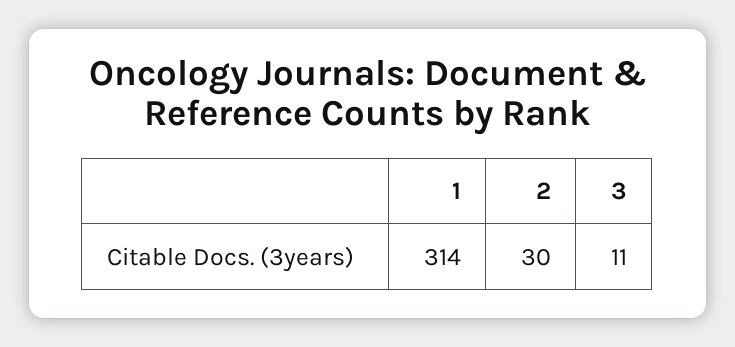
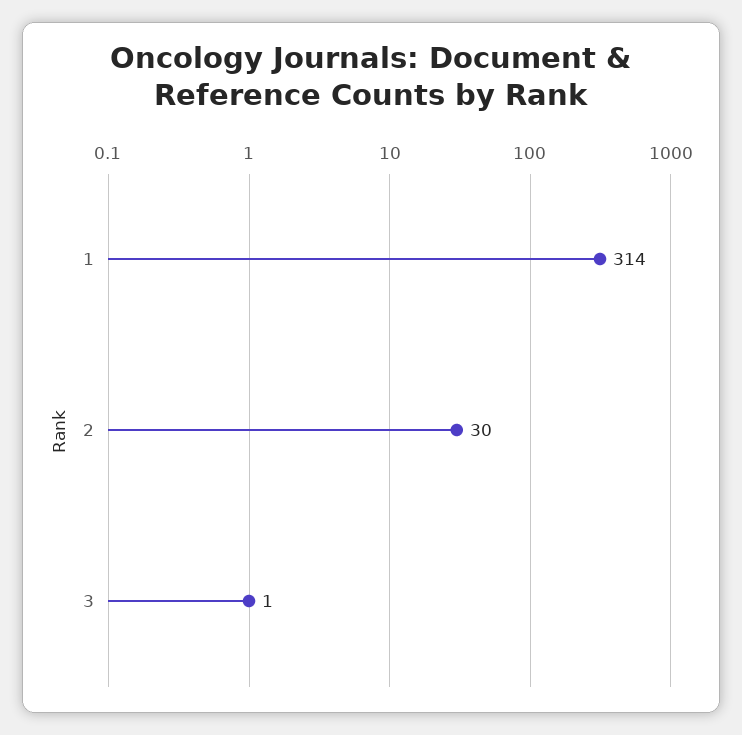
3: 11 -> 1

